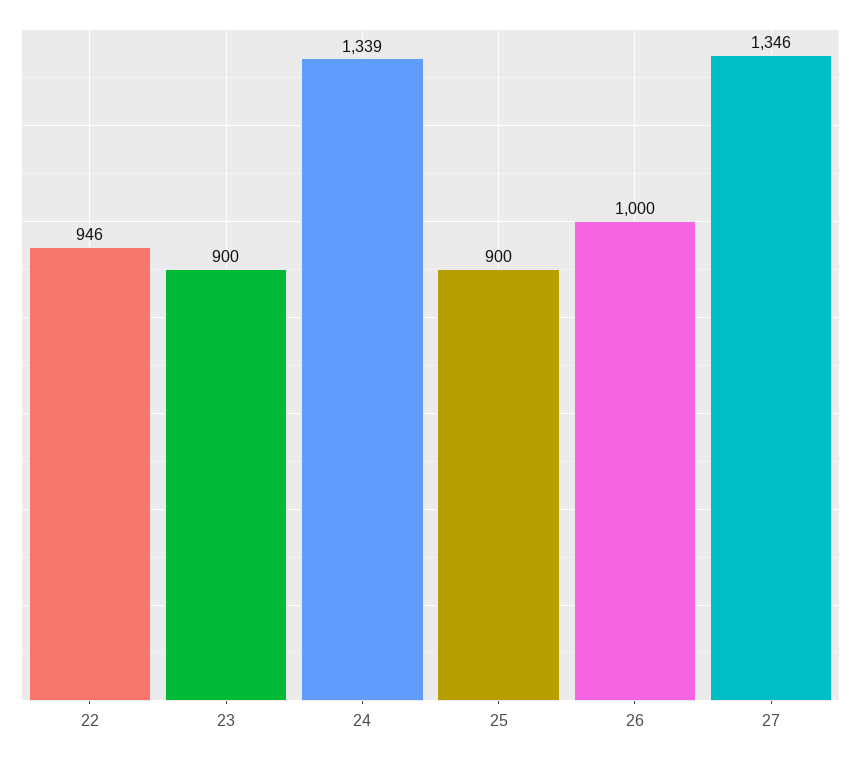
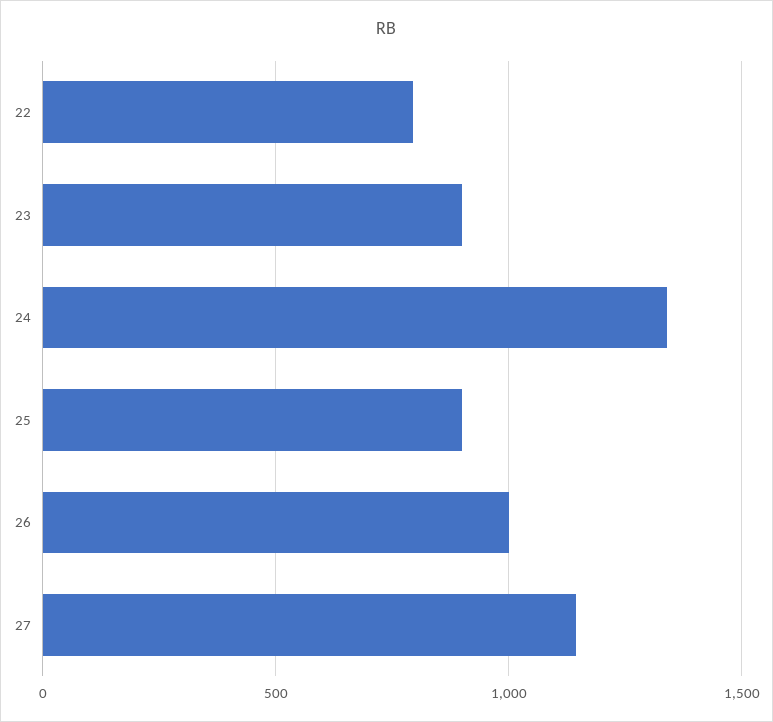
22: 946 -> 800
27: 1346 -> 1150

